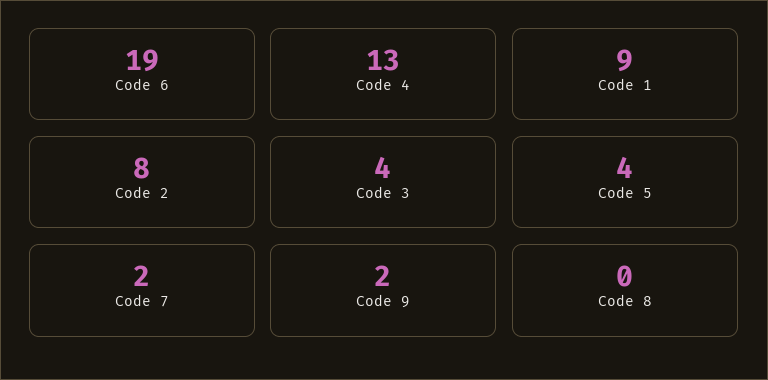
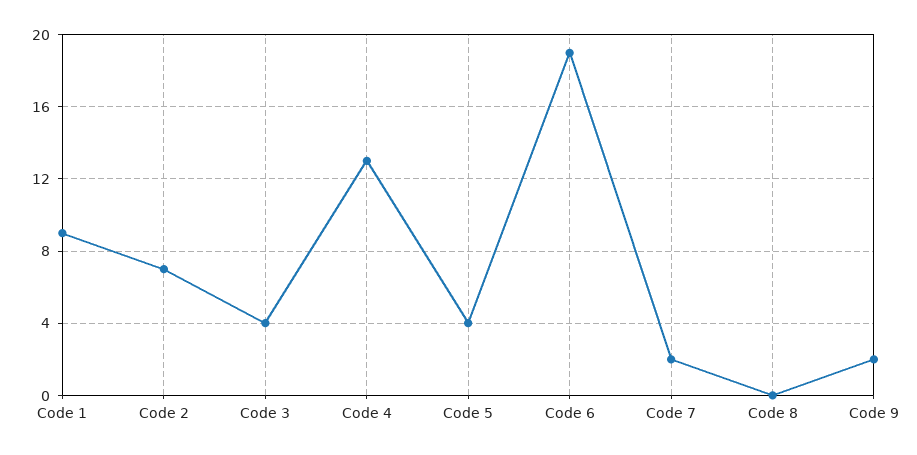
Code 2: 8 -> 7

